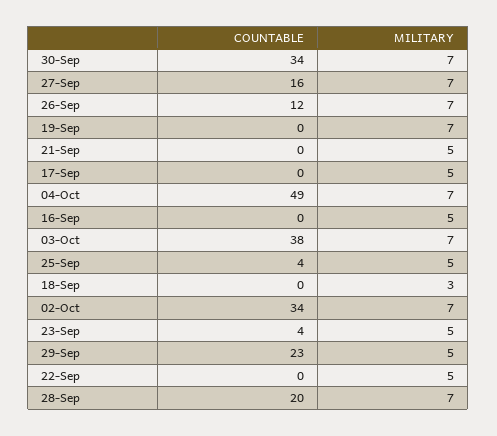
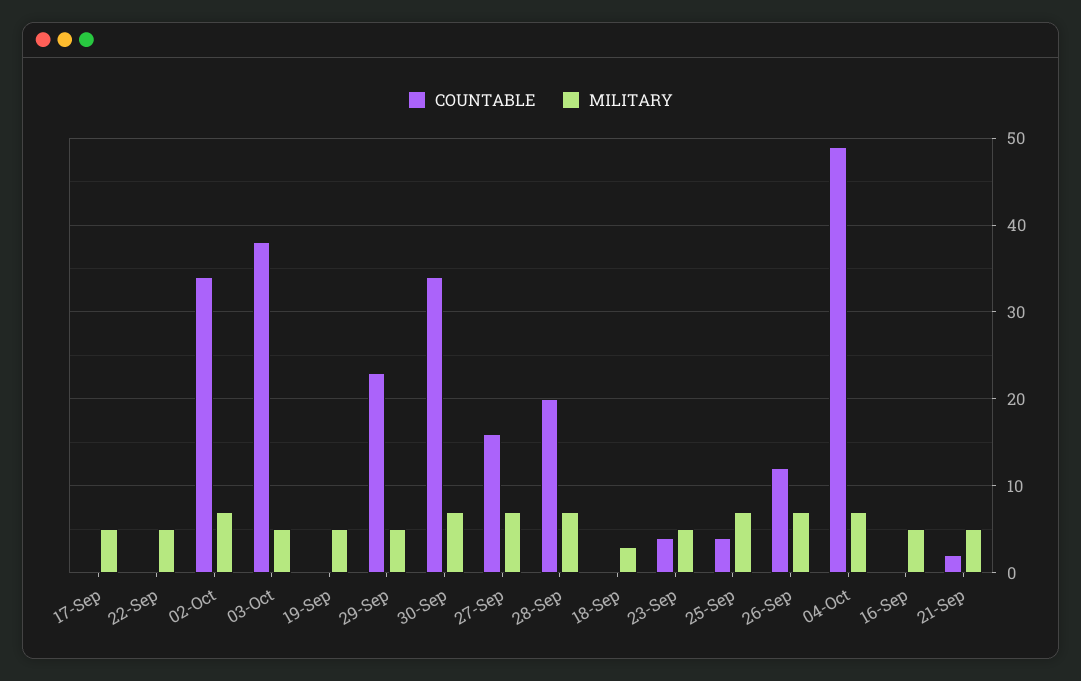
MILITARY, 19-Sep: 7 -> 5
COUNTABLE, 21-Sep: 0 -> 2
MILITARY, 03-Oct: 7 -> 5
MILITARY, 25-Sep: 5 -> 7

